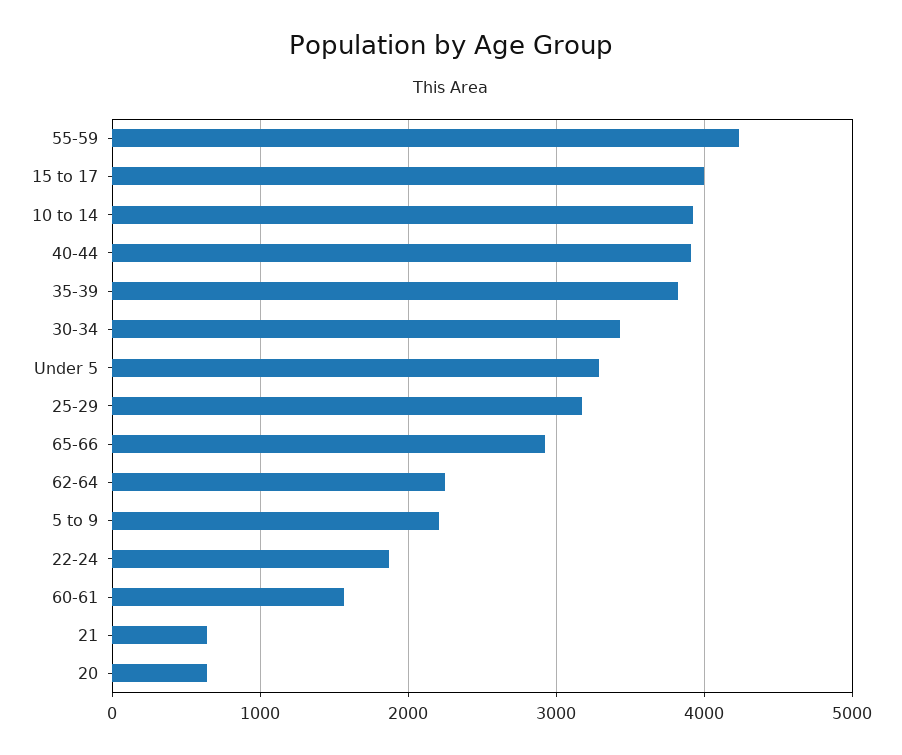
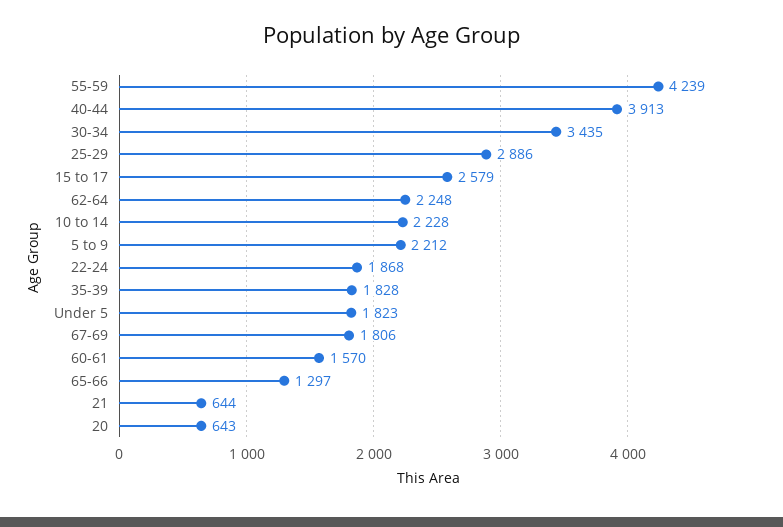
15 to 17: 4000 -> 2579
10 to 14: 3900 -> 2228
35-39: 3800 -> 1828
Under 5: 3300 -> 1823
25-29: 3200 -> 2886
65-66: 2900 -> 1297
67-69: none -> 1806

